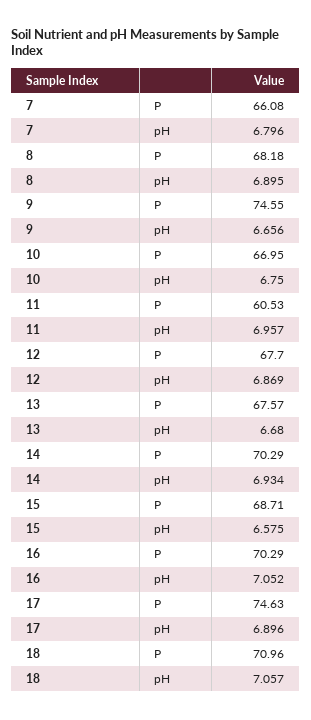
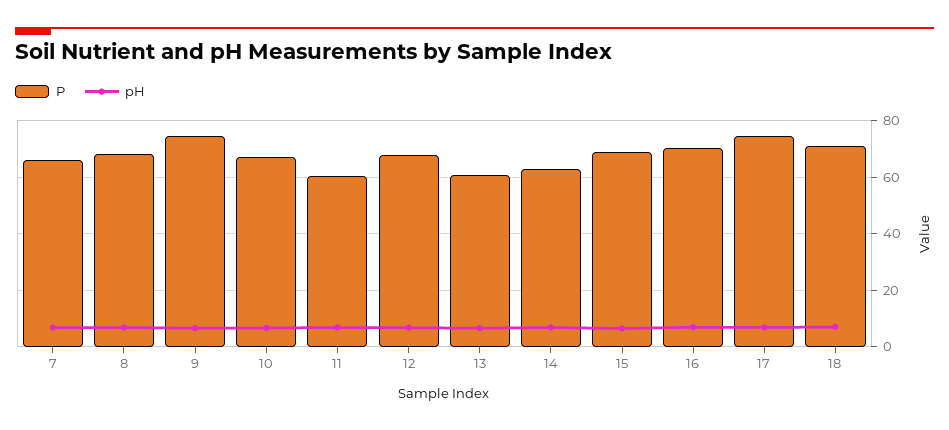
P, 13: 67.57 -> 60
P, 14: 70.29 -> 62.5

